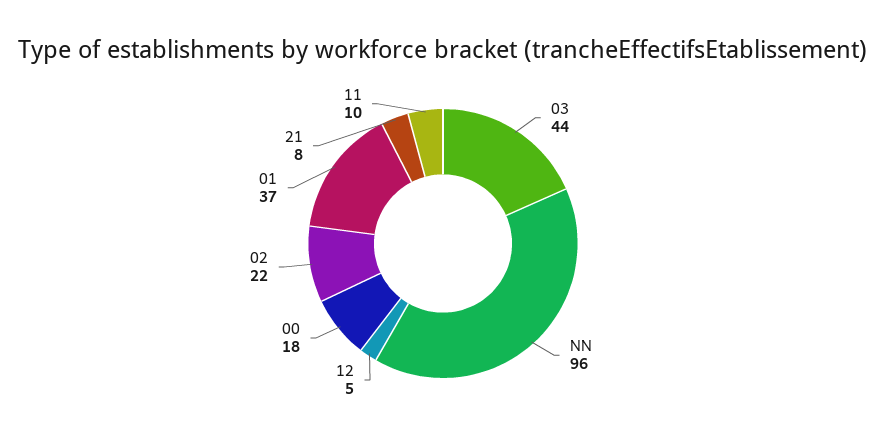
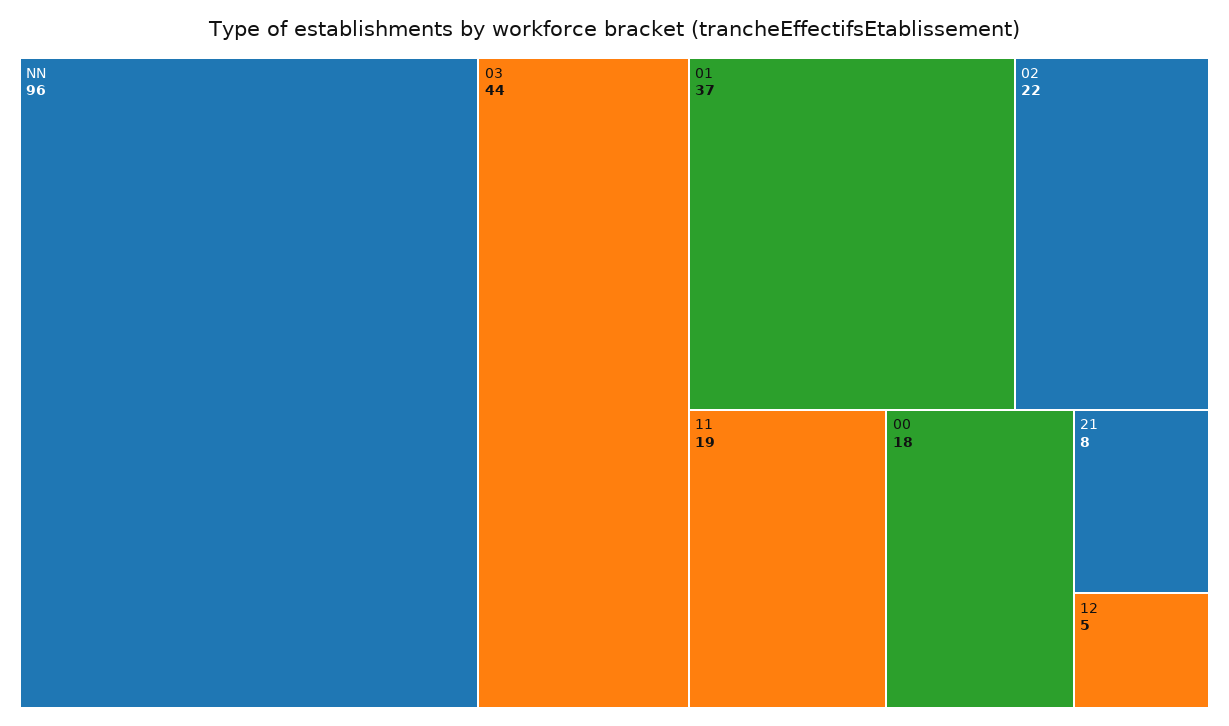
11: 10 -> 19

